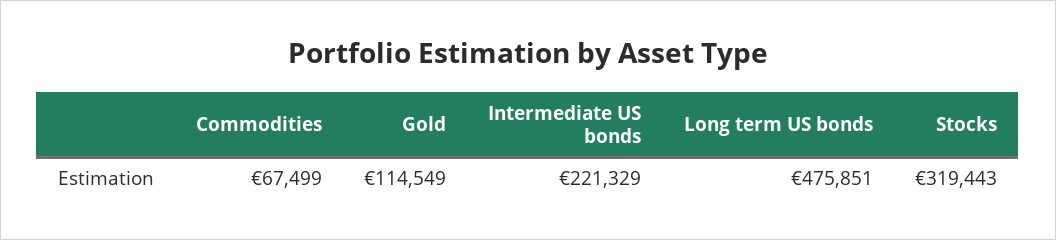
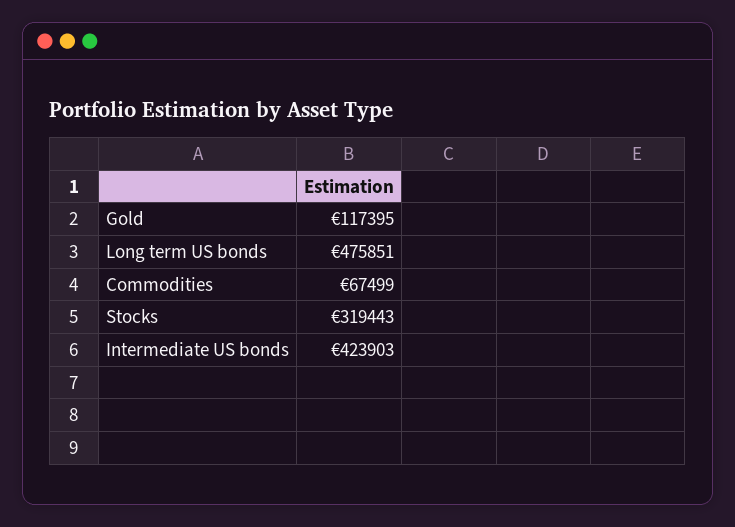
Gold: 114549 -> 117395
Intermediate US bonds: 221329 -> 423903

